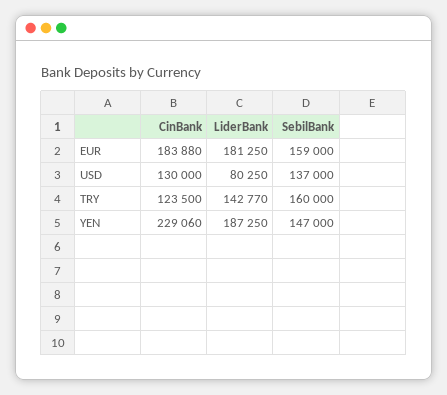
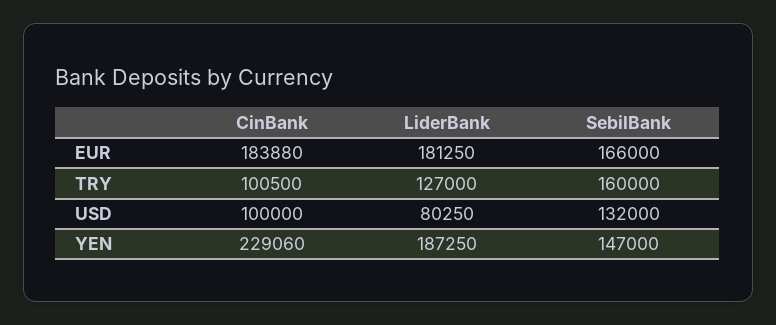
SebilBank, EUR: 159000 -> 166000
CinBank, USD: 130000 -> 100000
SebilBank, USD: 137000 -> 132000
CinBank, TRY: 123500 -> 100500
LiderBank, TRY: 142770 -> 127000

